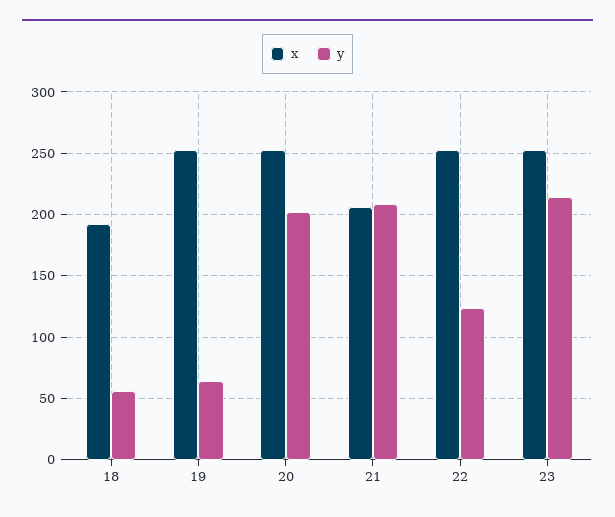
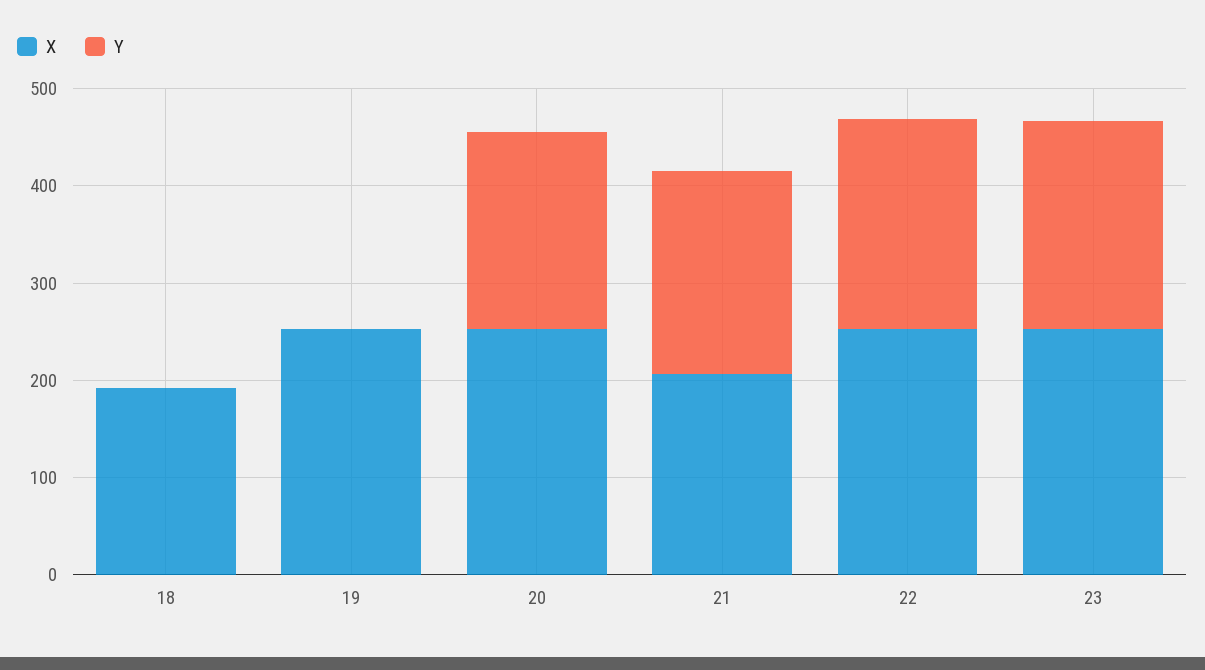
y, 18: 55 -> 0
y, 19: 65 -> 0
y, 22: 125 -> 220

